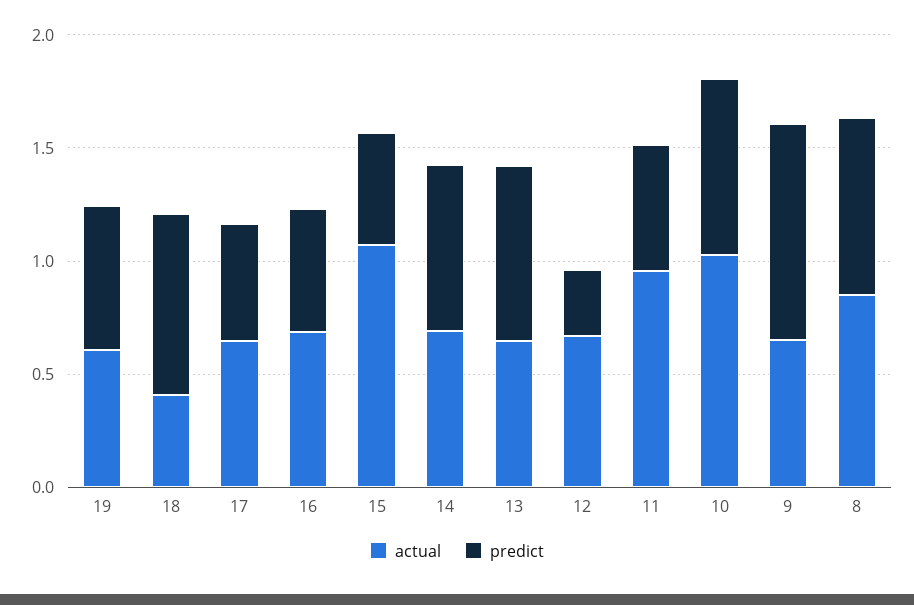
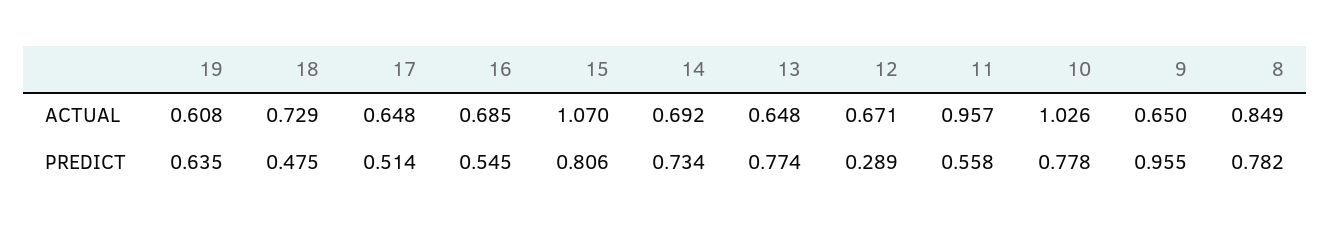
actual, 18: 0.4 -> 0.729
predict, 18: 0.8 -> 0.475
predict, 15: 0.5 -> 0.806

